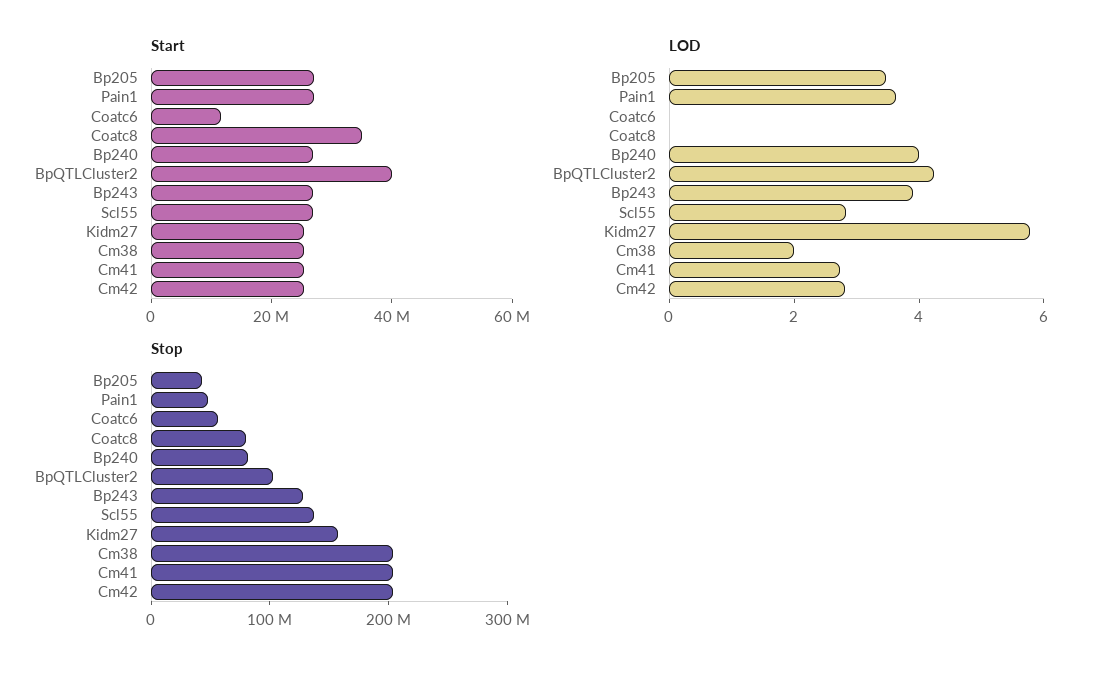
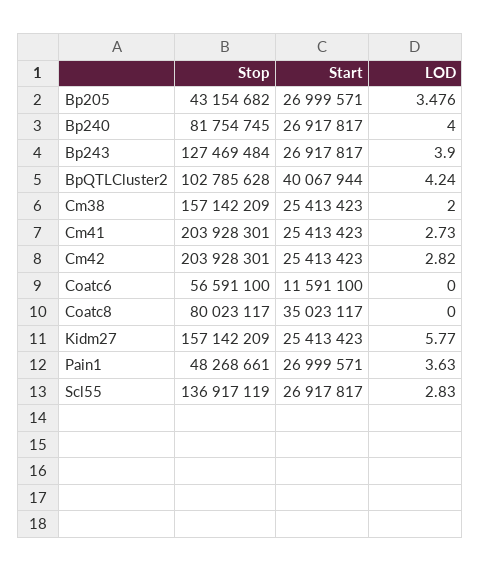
Stop, Cm38: 200000000 -> 157142209

